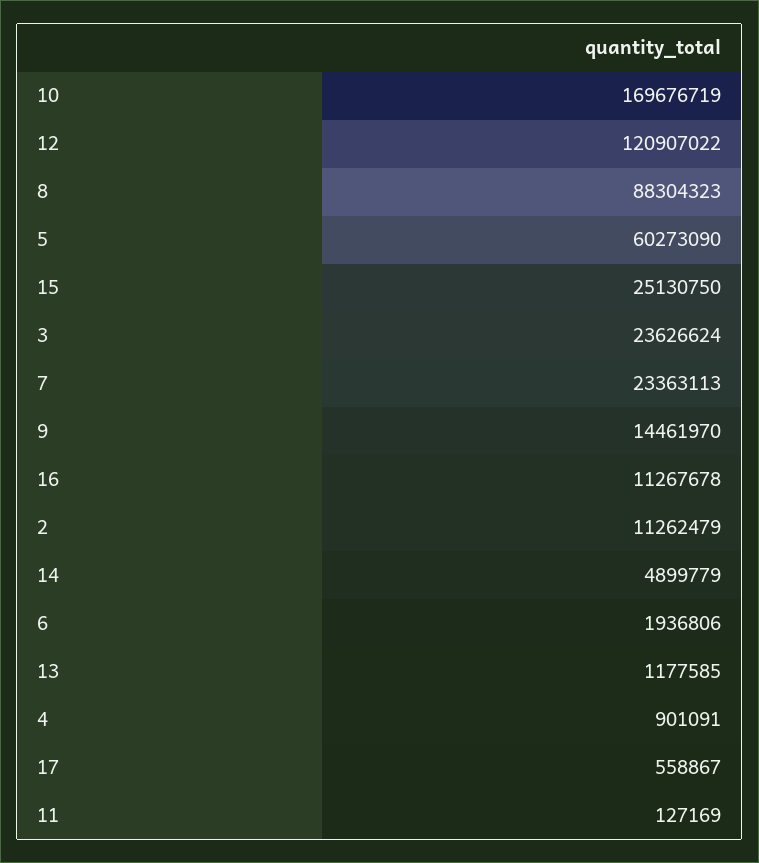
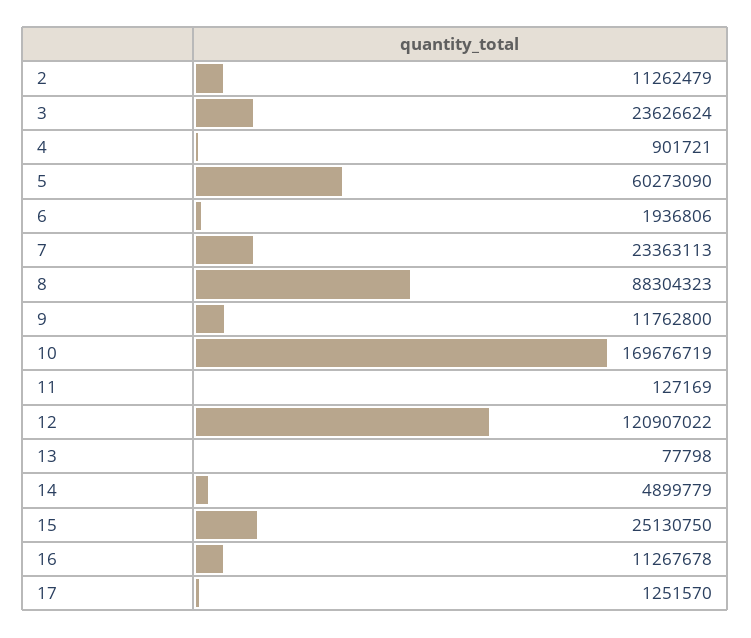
9: 14461970 -> 11762800
13: 1177585 -> 77798
4: 901091 -> 901721
17: 558867 -> 1251570

